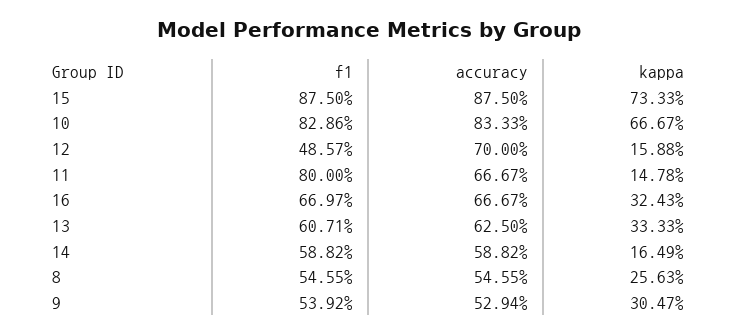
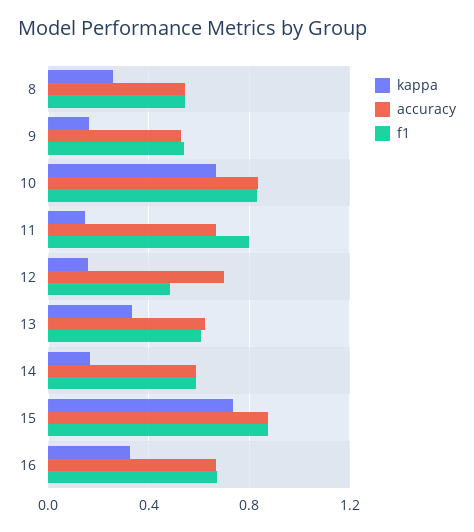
kappa, 9: 0.3047 -> 0.15

